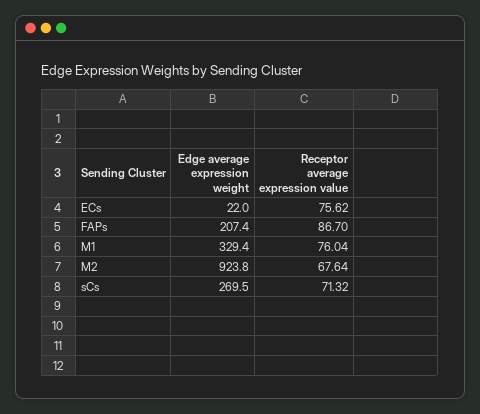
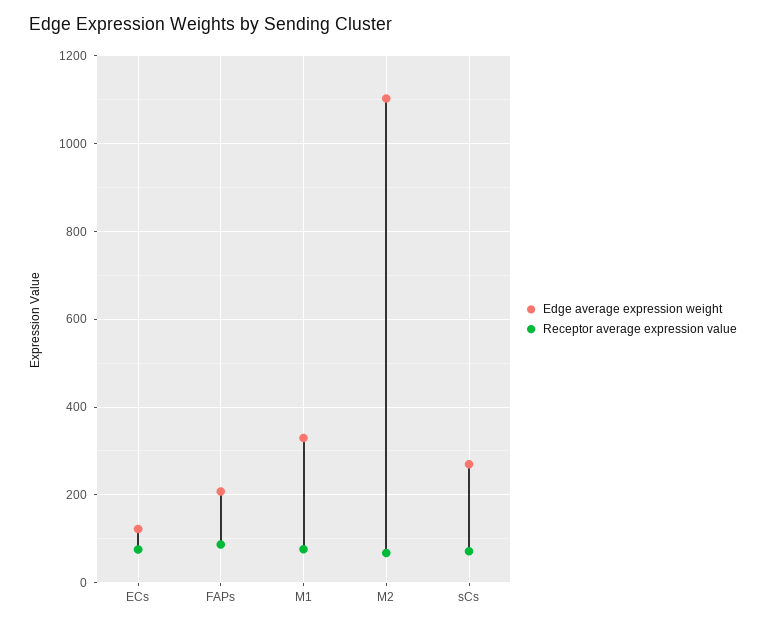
Edge average expression weight, ECs: 22 -> 120
Edge average expression weight, M2: 923.8 -> 1100

